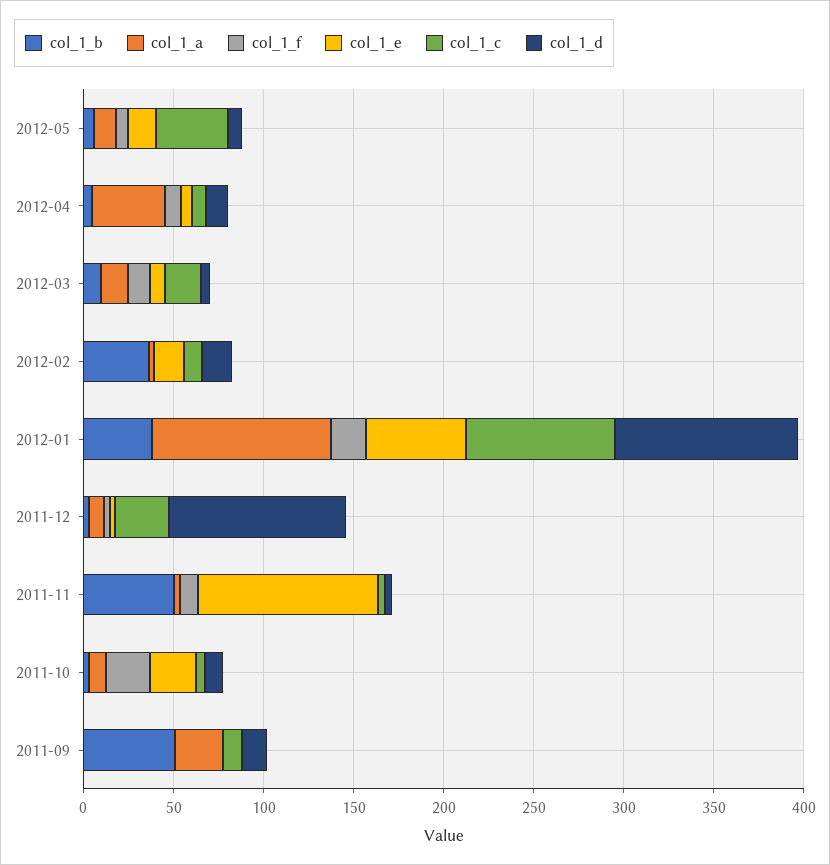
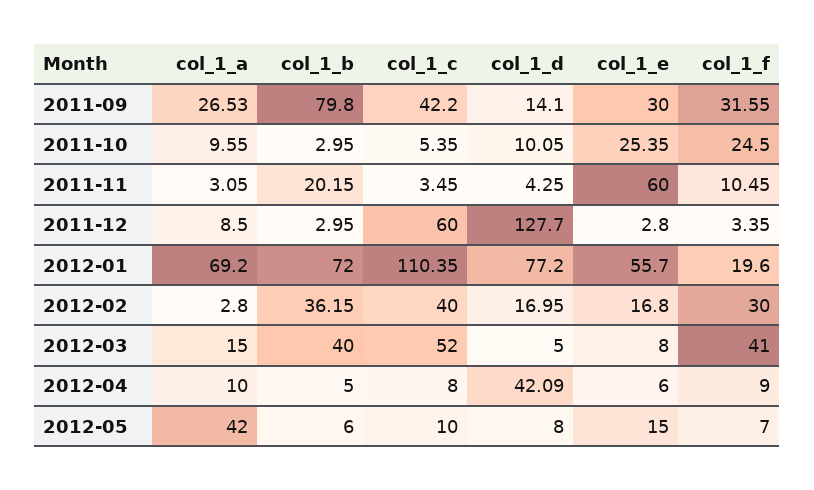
col_1_a, 2012-05: 10 -> 42
col_1_c, 2012-05: 40 -> 10
col_1_a, 2012-04: 40 -> 10
col_1_d, 2012-04: 10 -> 42.09
col_1_b, 2012-03: 10 -> 40
col_1_f, 2012-03: 10 -> 41
col_1_c, 2012-03: 20 -> 52
col_1_f, 2012-02: 0 -> 30
col_1_c, 2012-02: 10 -> 40
col_1_b, 2012-01: 40 -> 72
col_1_a, 2012-01: 100 -> 69.2
col_1_c, 2012-01: 80 -> 110.35
col_1_d, 2012-01: 100 -> 77.2
col_1_c, 2011-12: 30 -> 60
col_1_d, 2011-12: 100 -> 127.7
col_1_b, 2011-11: 50 -> 20.15
col_1_e, 2011-11: 100 -> 60
col_1_b, 2011-09: 50 -> 79.8
col_1_f, 2011-09: 0 -> 31.55
col_1_e, 2011-09: 0 -> 30
col_1_c, 2011-09: 10 -> 42.2

